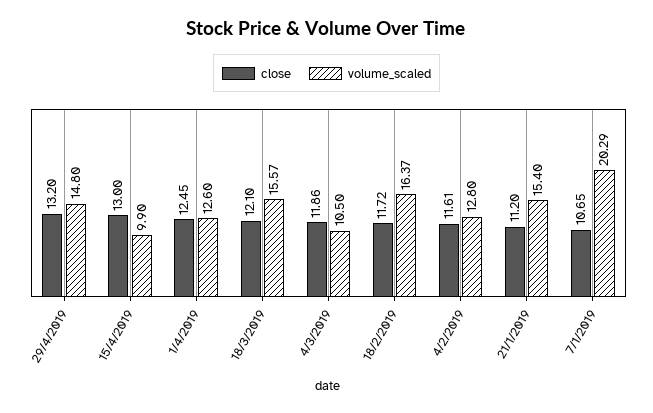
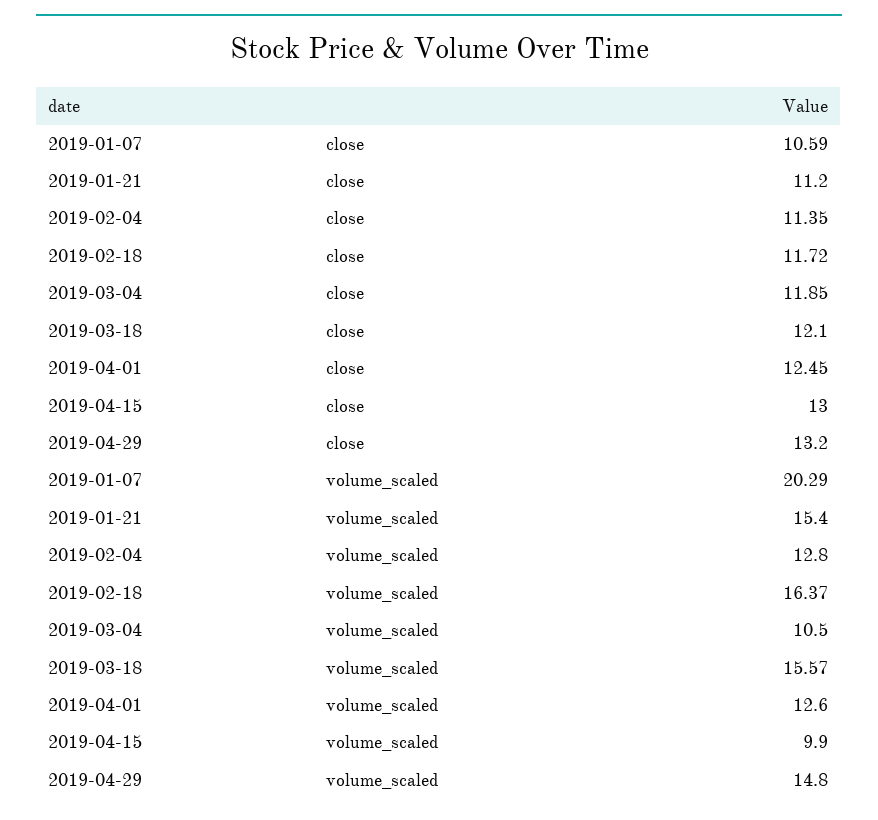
close, 4/3/2019: 11.86 -> 11.85
close, 4/2/2019: 11.61 -> 11.35
close, 7/1/2019: 10.65 -> 10.59

